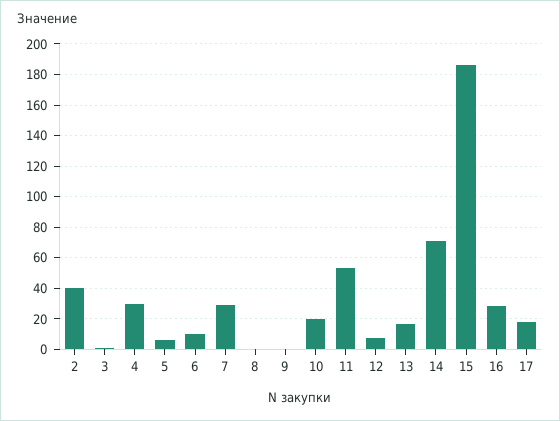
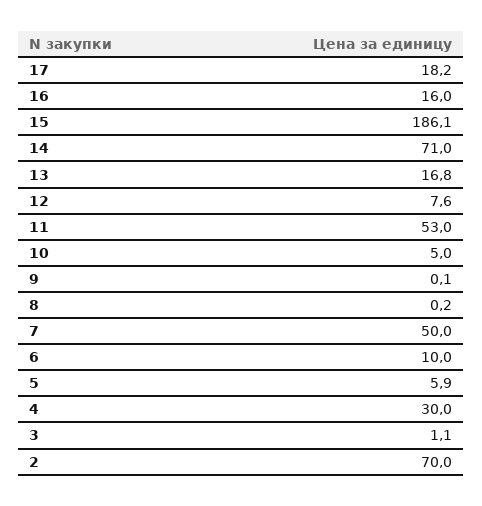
2: 40 -> 70
7: 30 -> 50
10: 20 -> 5
16: 30 -> 16

